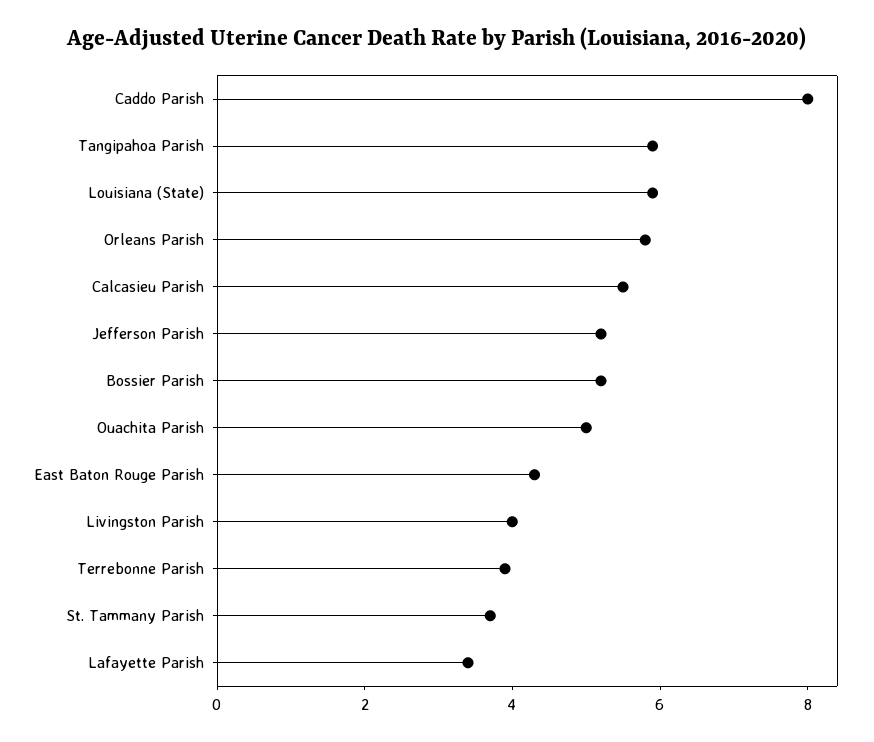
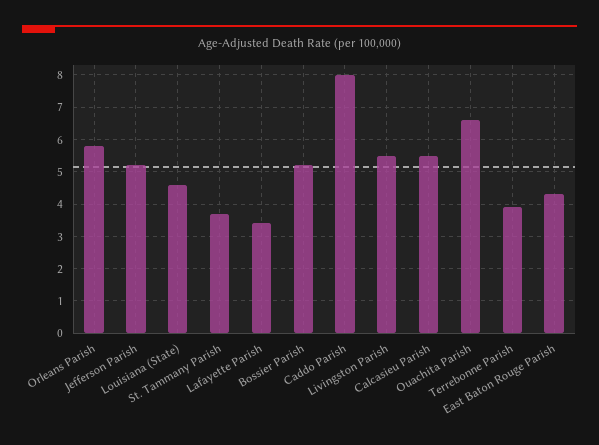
Tangipahoa Parish: 6 -> none
Louisiana (State): 6 -> 4.5
Ouachita Parish: 5 -> 6.5
Livingston Parish: 4 -> 5.5

